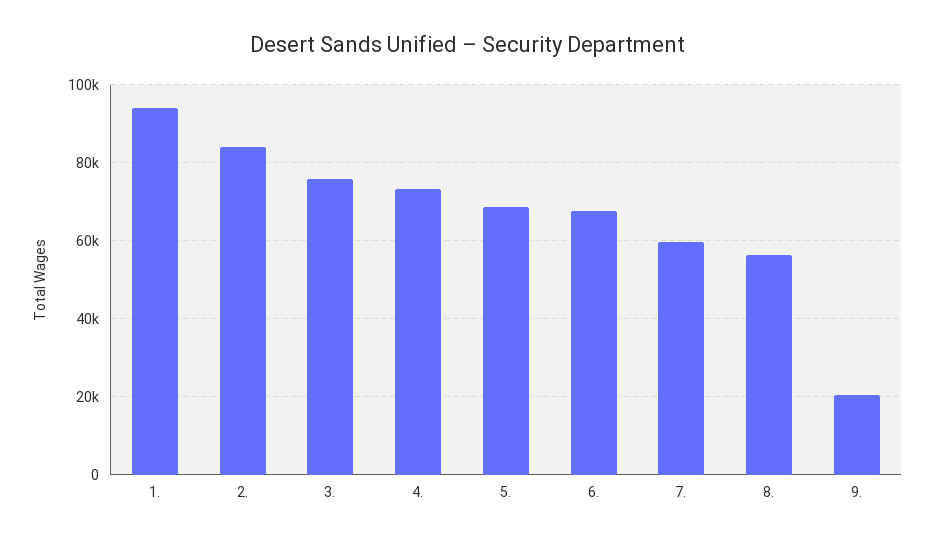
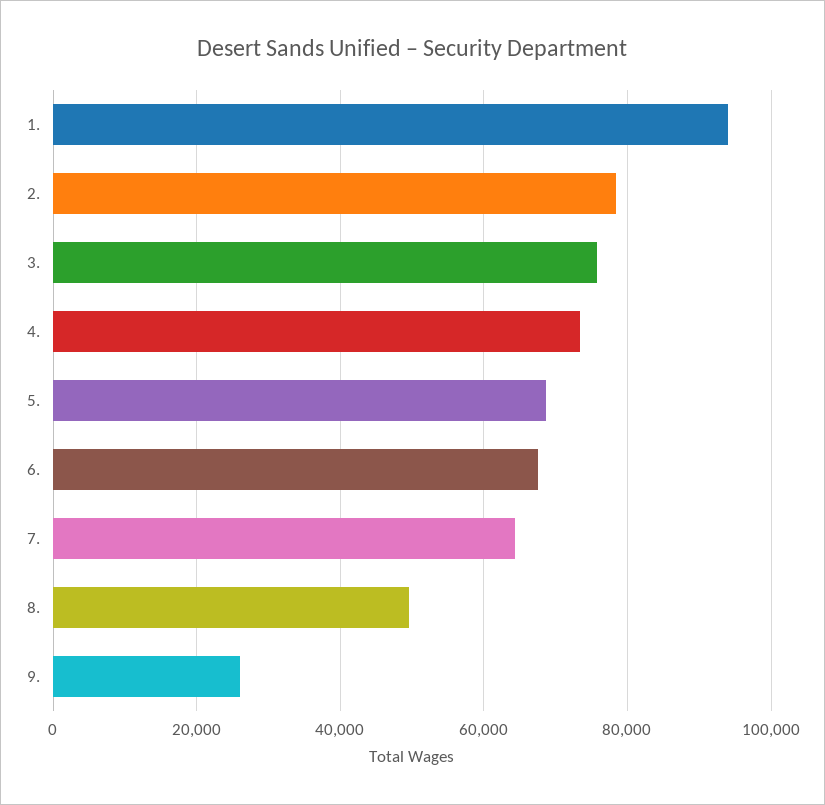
2.: 84000 -> 78000
7.: 60000 -> 64000
8.: 56000 -> 50000
9.: 20000 -> 26000

